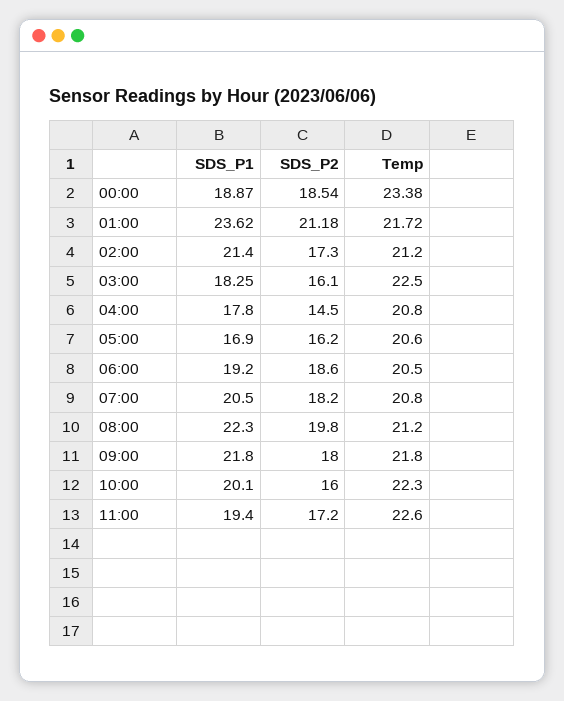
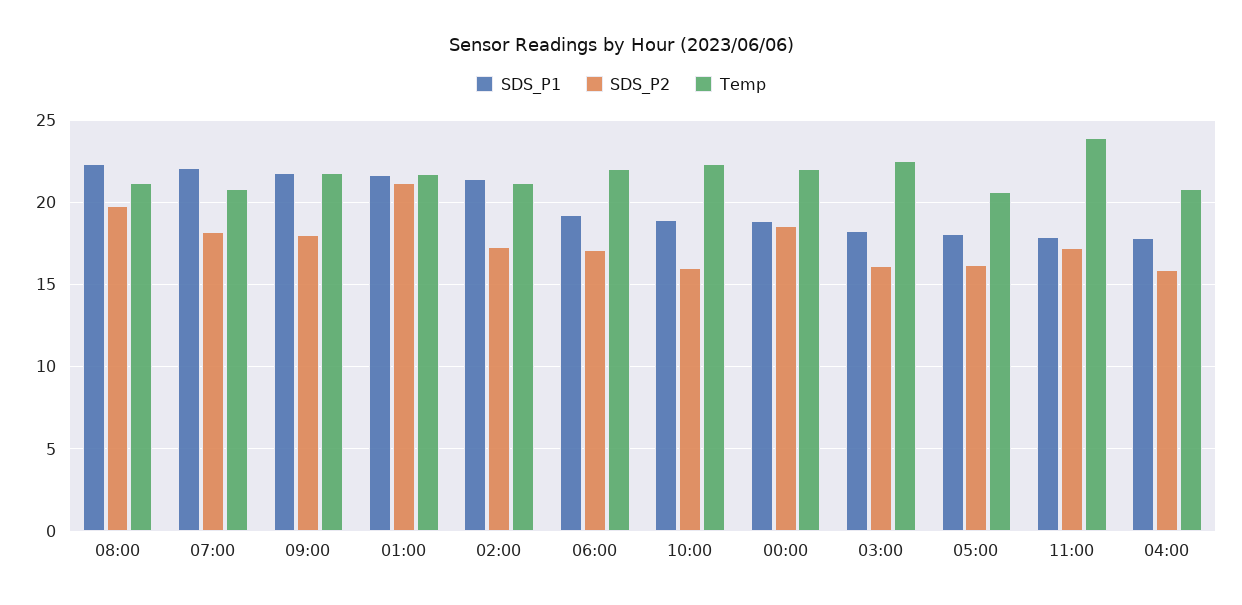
Temp, 00:00: 23.38 -> 22
SDS_P1, 01:00: 23.62 -> 21.5
SDS_P2, 04:00: 14.5 -> 16
SDS_P1, 05:00: 16.9 -> 18
SDS_P2, 06:00: 18.6 -> 17
Temp, 06:00: 20.5 -> 22
SDS_P1, 07:00: 20.5 -> 22
SDS_P1, 10:00: 20.1 -> 19
SDS_P1, 11:00: 19.4 -> 18
Temp, 11:00: 22.6 -> 24

